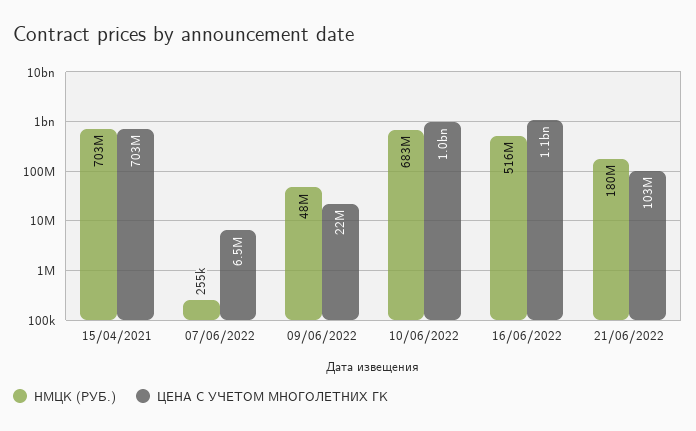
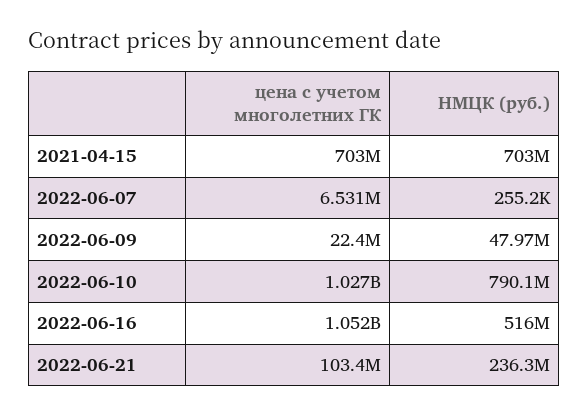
НМЦК (РУБ.), 10/06/2022: 683000000 -> 790100000
НМЦК (РУБ.), 21/06/2022: 180000000 -> 236300000

